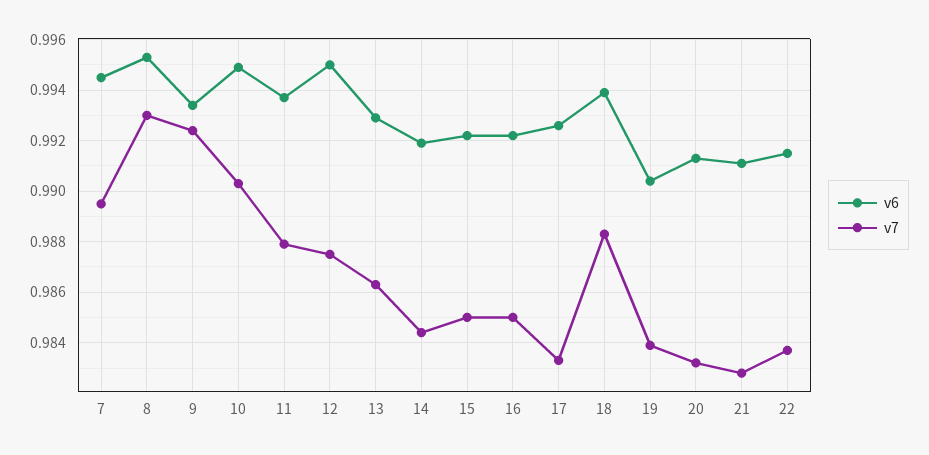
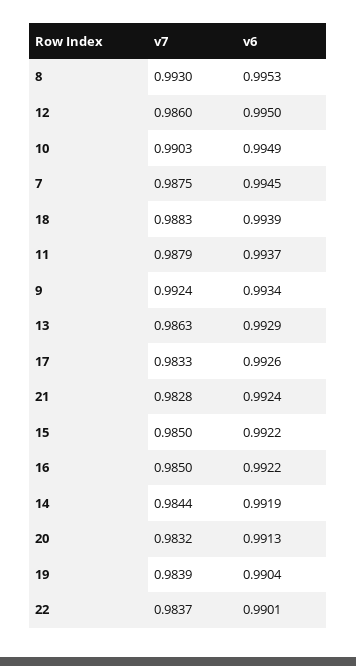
v7, 7: 0.9895 -> 0.9875
v7, 12: 0.9875 -> 0.986
v6, 21: 0.991 -> 0.9924
v6, 22: 0.9915 -> 0.9901

